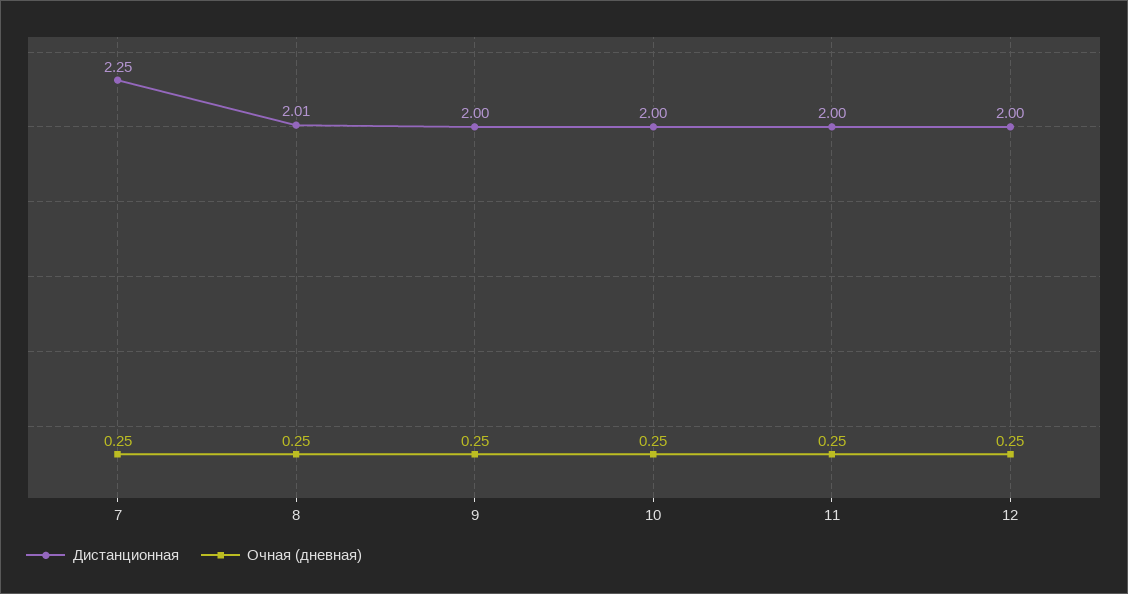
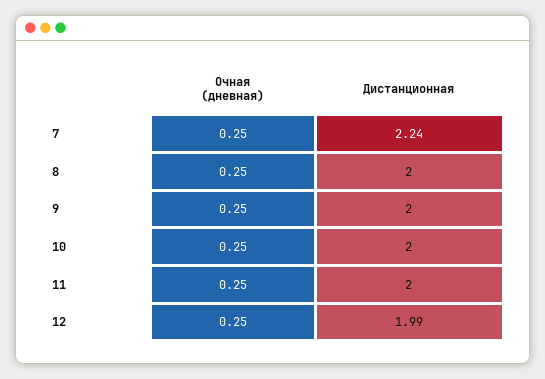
Дистанционная, 7: 2.25 -> 2.24
Дистанционная, 8: 2.01 -> 2
Дистанционная, 12: 2 -> 1.99

